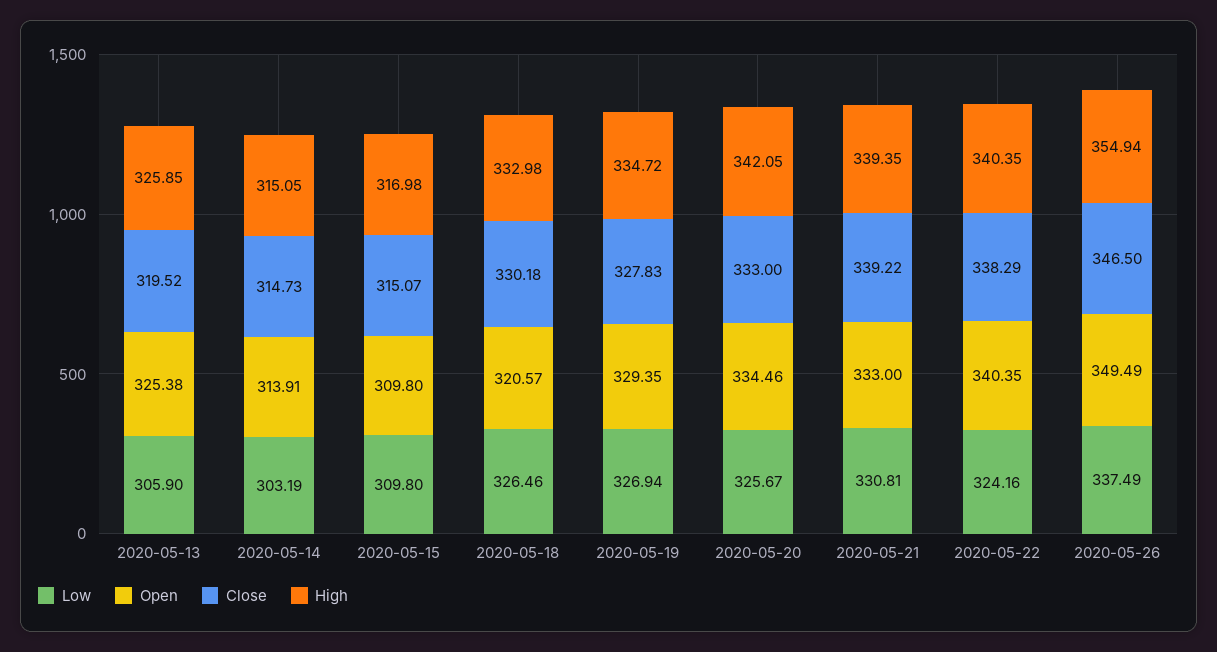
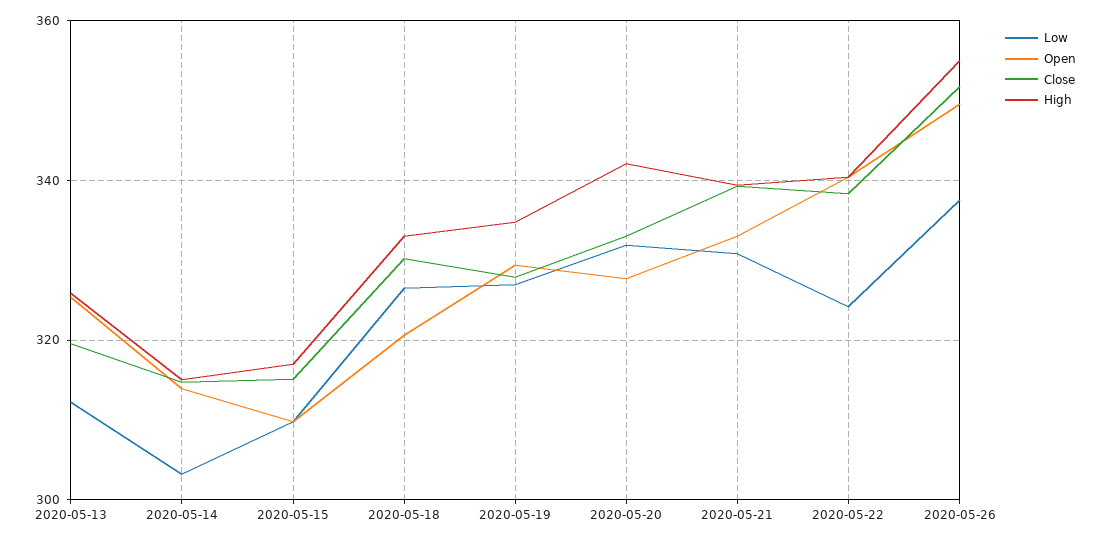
Low, 2020-05-13: 305.9 -> 312
Low, 2020-05-20: 325.67 -> 332
Open, 2020-05-20: 334.46 -> 328
Close, 2020-05-26: 346.5 -> 352

